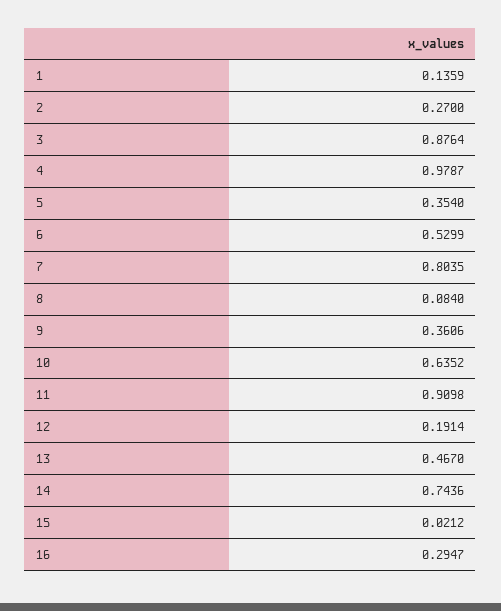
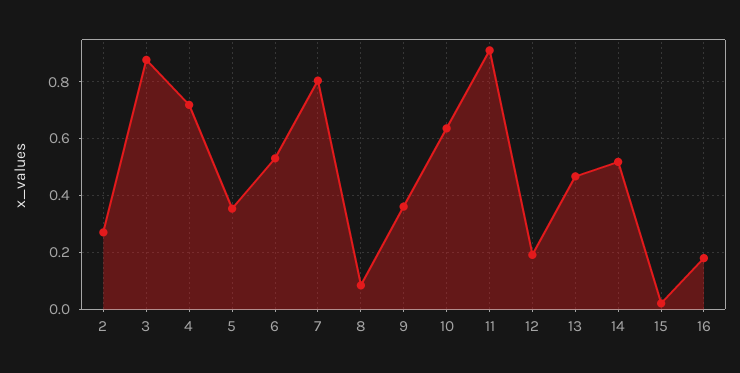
1: 0.1359 -> none
4: 0.9787 -> 0.725
14: 0.7436 -> 0.525
16: 0.2947 -> 0.175

